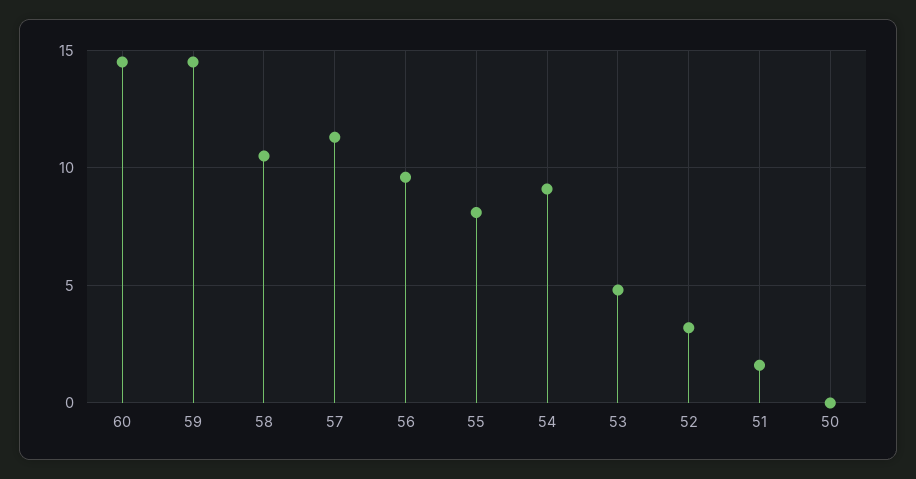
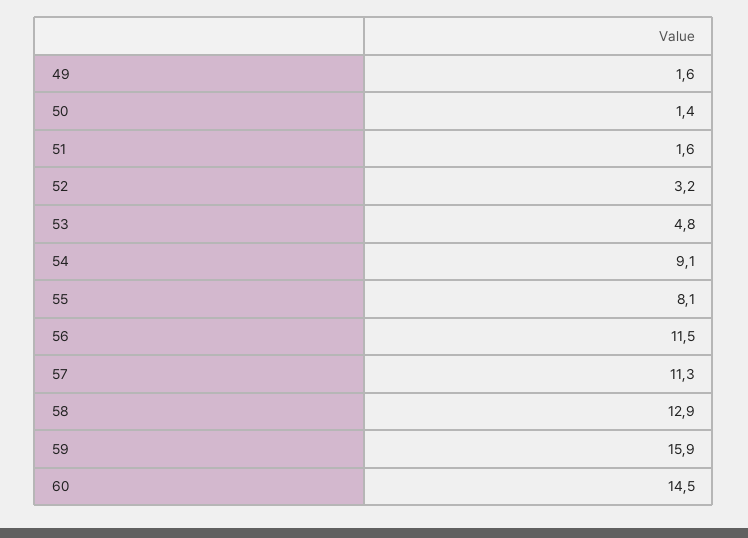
59: 14.5 -> 15.9
58: 10.5 -> 12.9
56: 9.5 -> 11.5
50: 0 -> 1.4
49: none -> 1.6

